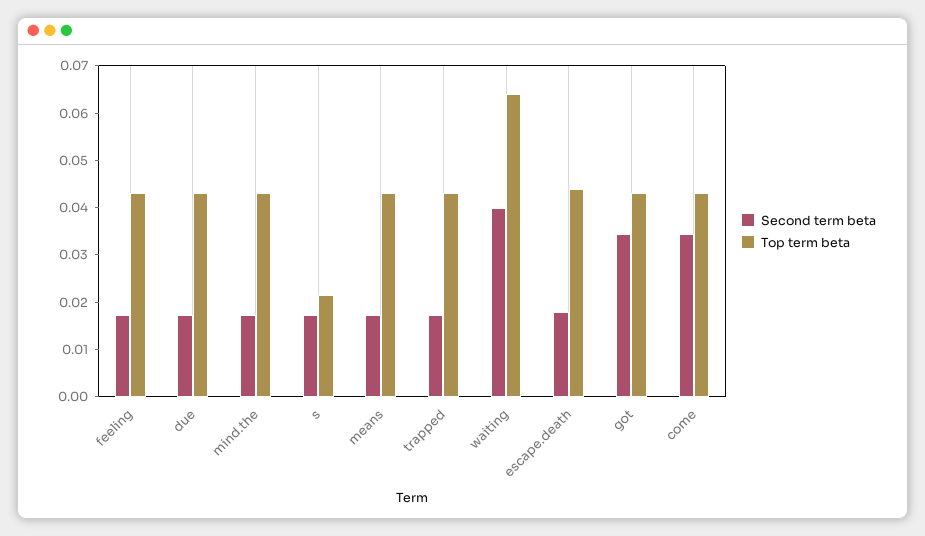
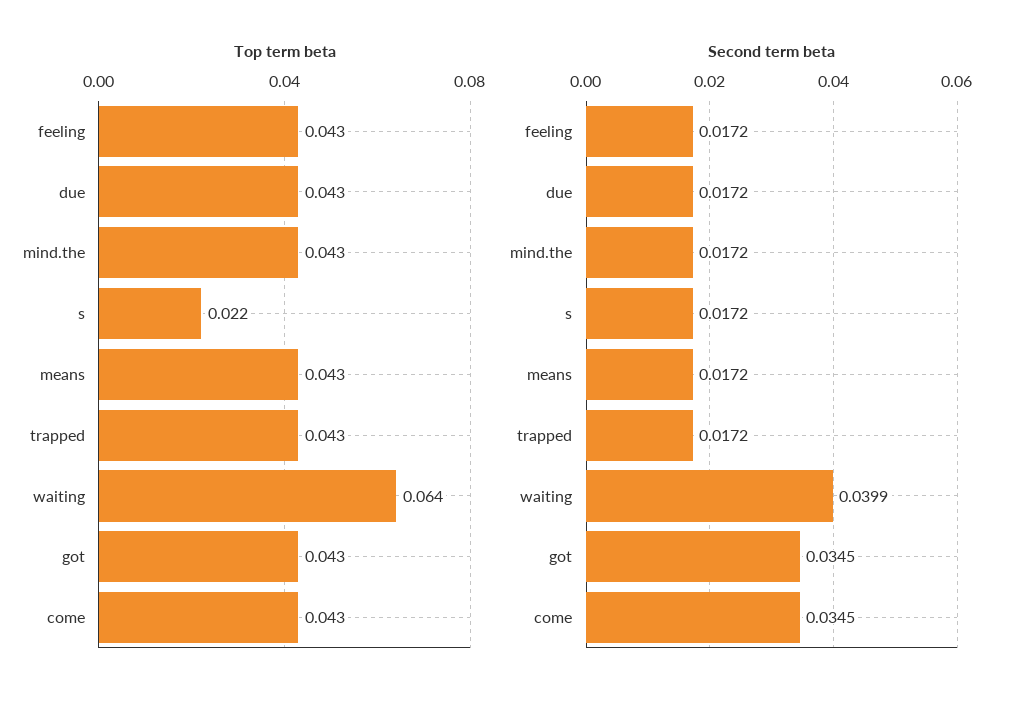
Second term beta, escape.death: 0.018 -> none
Top term beta, escape.death: 0.044 -> none

